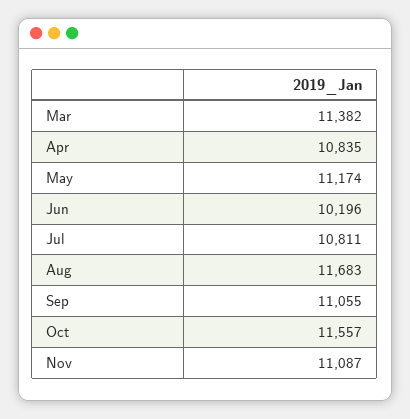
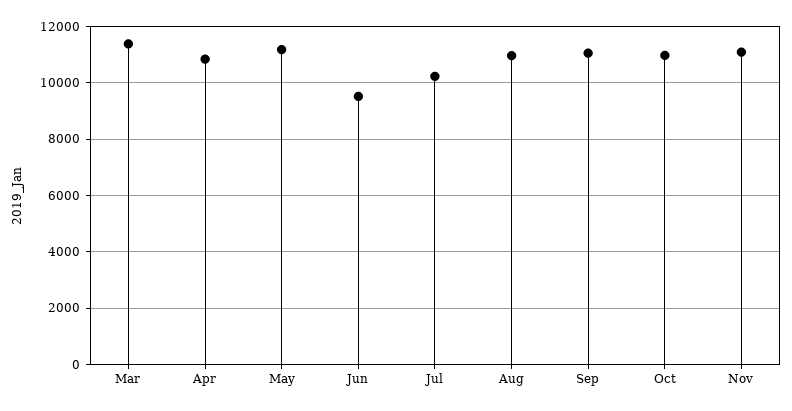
Jun: 10196 -> 9500
Jul: 10811 -> 10250
Aug: 11683 -> 11000
Oct: 11557 -> 11000

